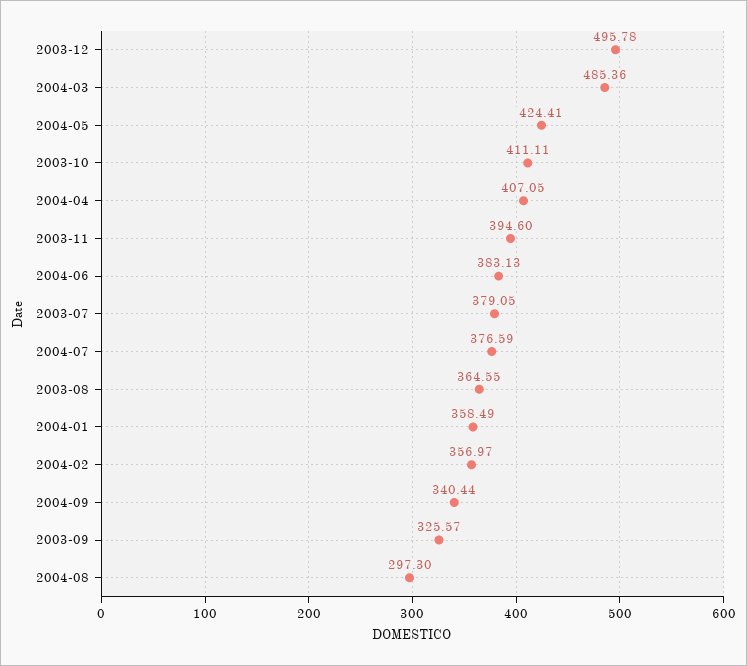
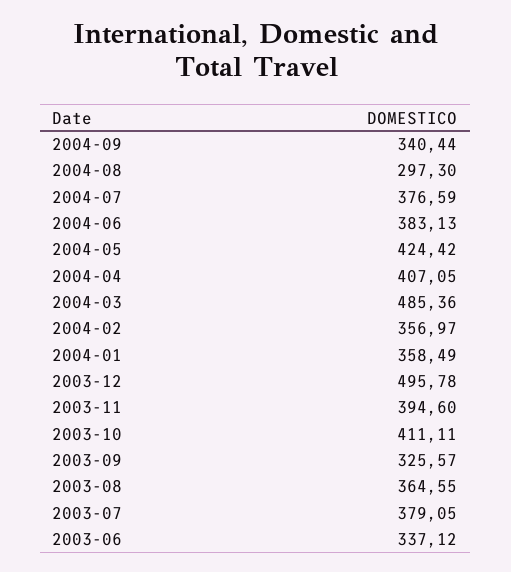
2004-05: 424.41 -> 424.42
2003-06: none -> 337.12

